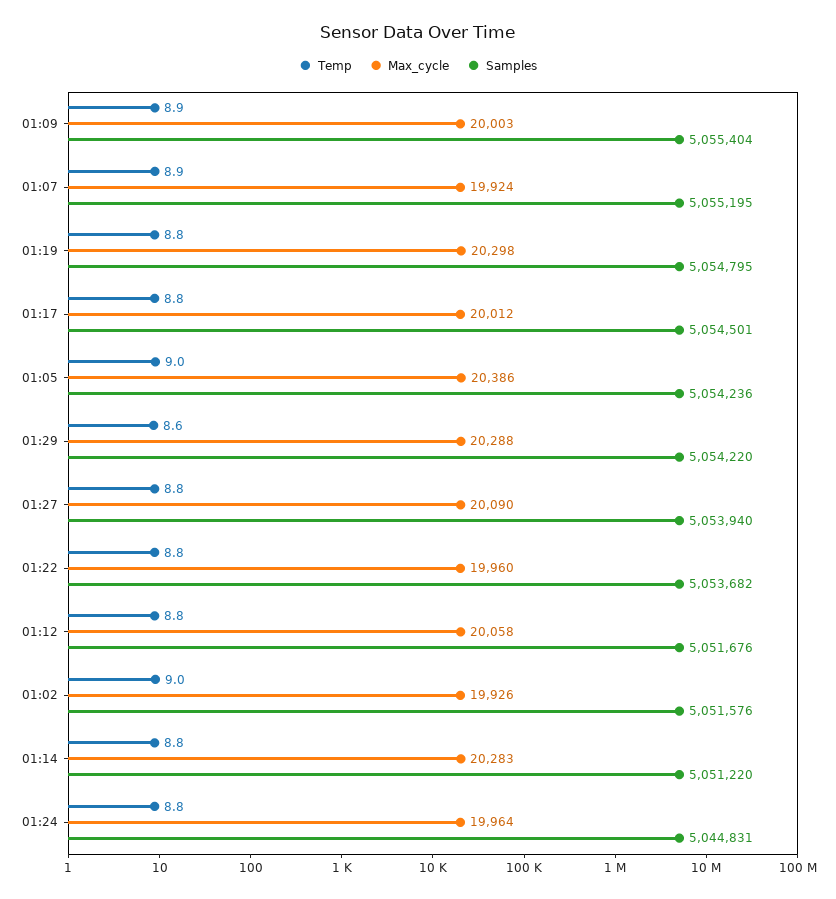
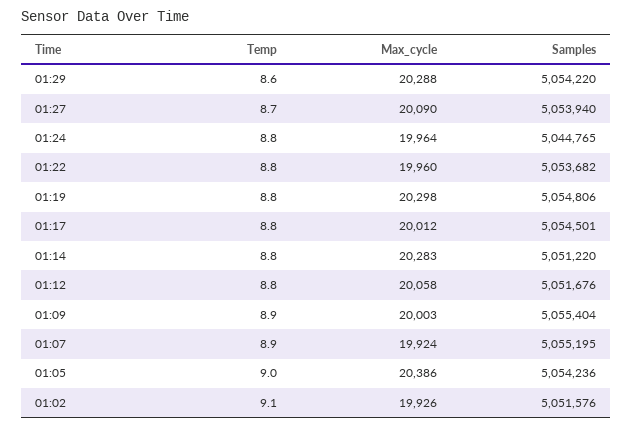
Samples, 01:19: 5054795 -> 5054806
Temp, 01:27: 8.8 -> 8.7
Temp, 01:02: 9 -> 9.1
Samples, 01:24: 5044831 -> 5044765

